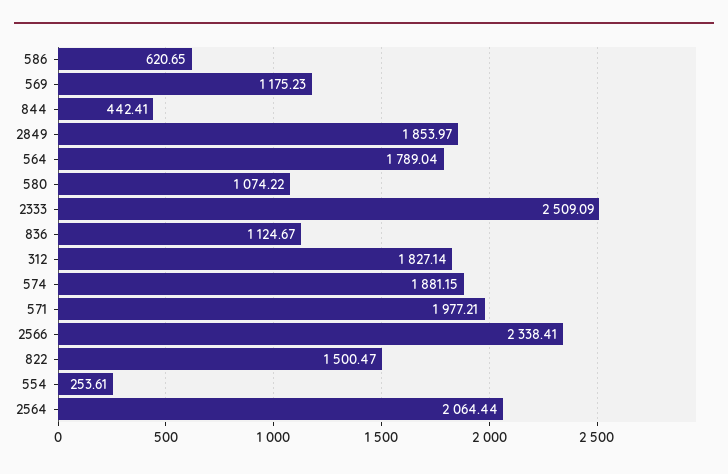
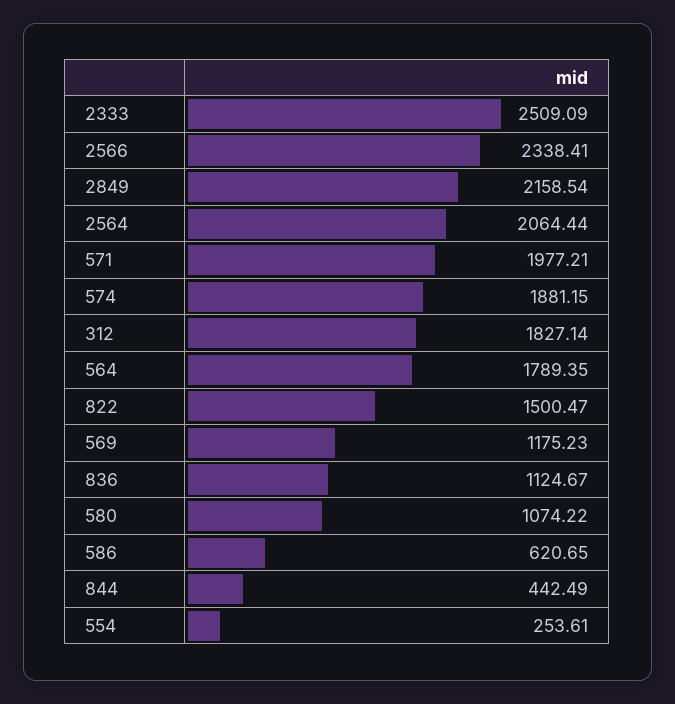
844: 442.41 -> 442.49
2849: 1853.97 -> 2158.54
564: 1789.04 -> 1789.35

